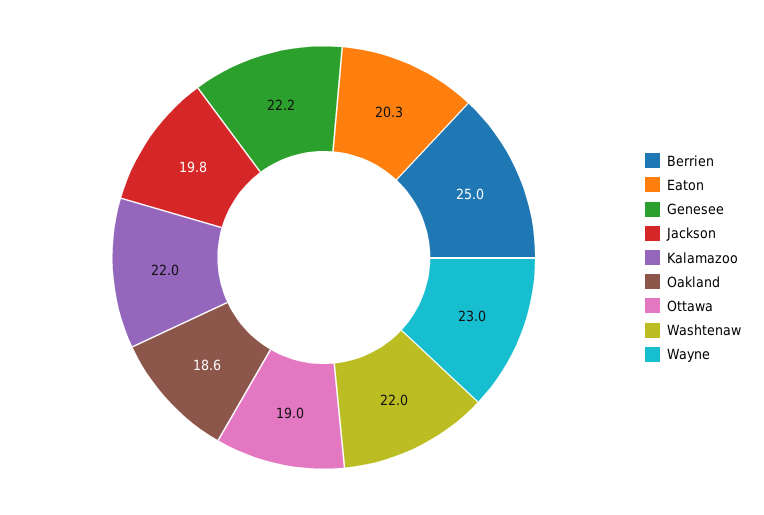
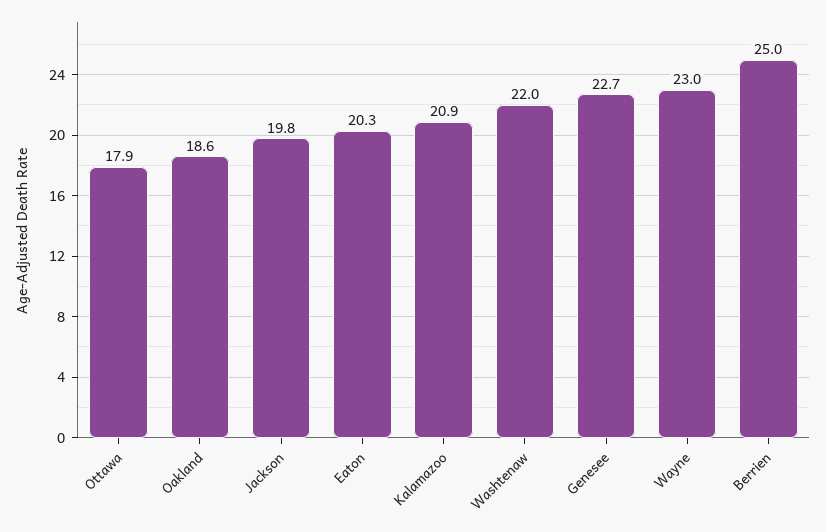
Genesee: 22.2 -> 22.7
Kalamazoo: 22 -> 20.9
Ottawa: 19 -> 17.9

